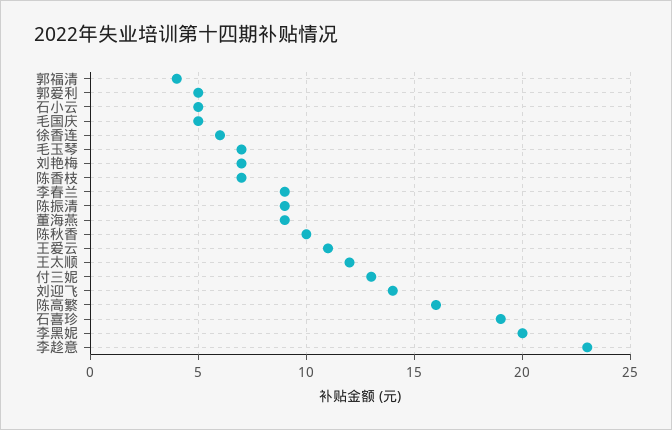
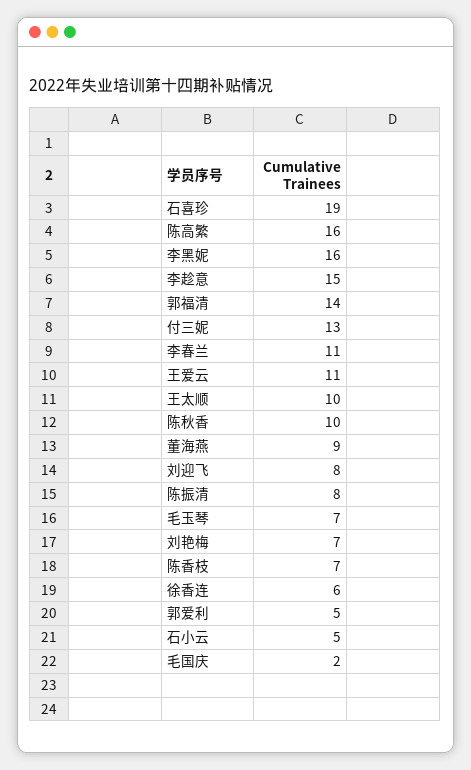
郭福清: 4 -> 14
毛国庆: 5 -> 2
李春兰: 9 -> 11
陈振清: 9 -> 8
王太顺: 12 -> 10
刘迎飞: 14 -> 8
李黑妮: 20 -> 16
李趁意: 23 -> 15

